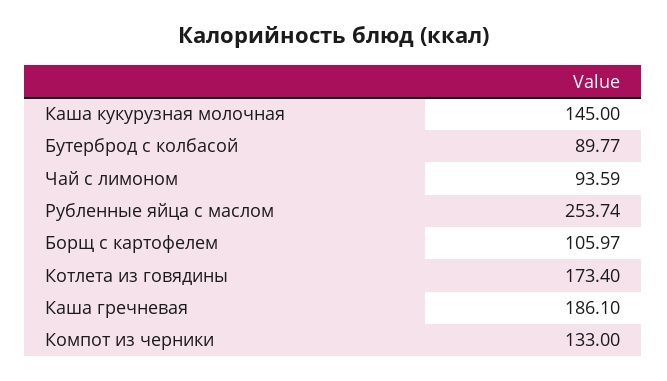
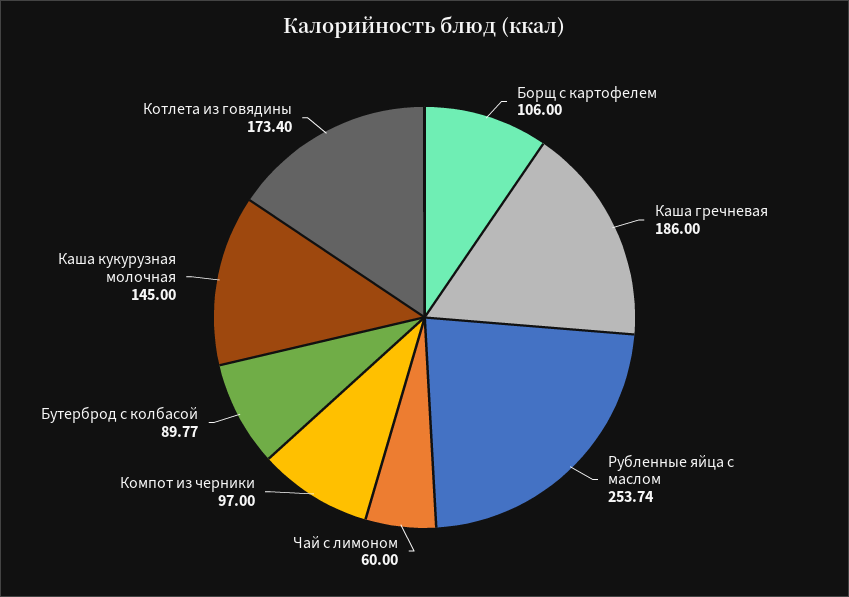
Чай с лимоном: 93.59 -> 60
Борщ с картофелем: 105.97 -> 106
Каша гречневая: 186.1 -> 186
Компот из черники: 133 -> 97

